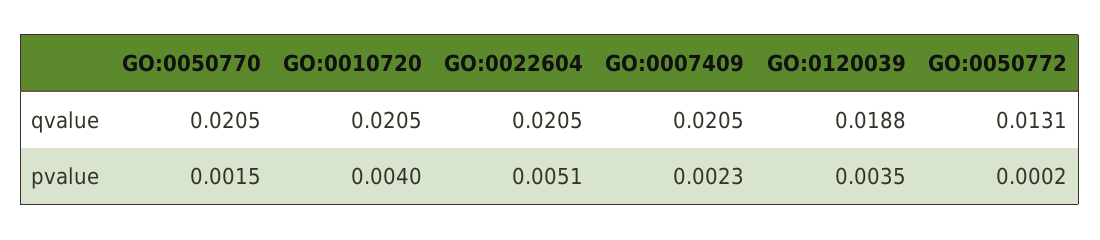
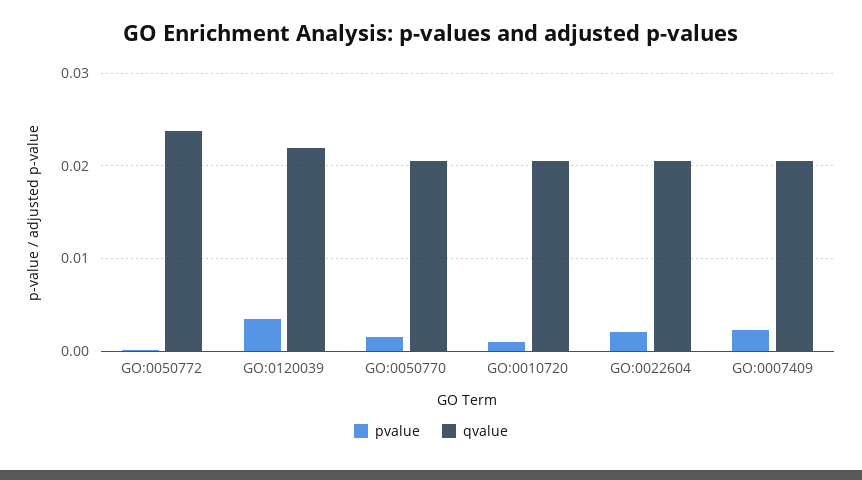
qvalue, GO:0120039: 0.0188 -> 0.022
qvalue, GO:0050772: 0.0131 -> 0.024
pvalue, GO:0010720: 0.004 -> 0.001
pvalue, GO:0022604: 0.0051 -> 0.002

